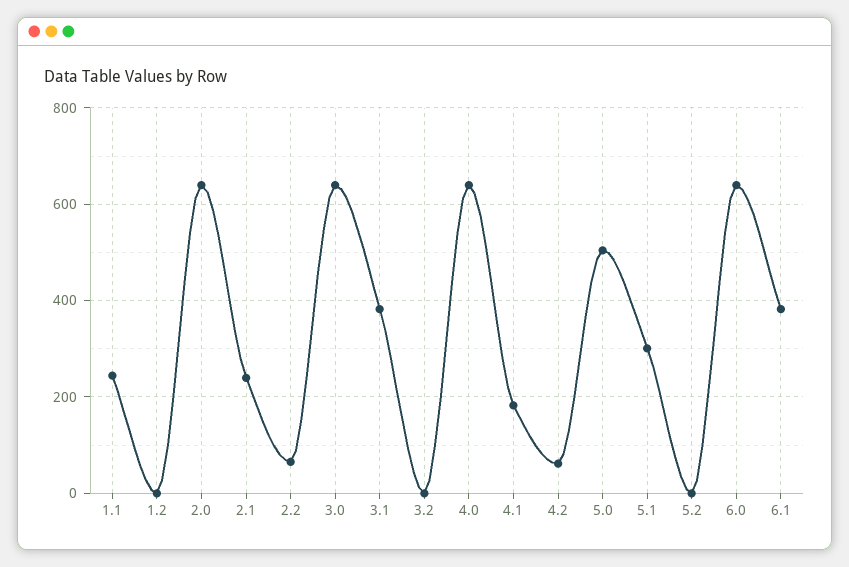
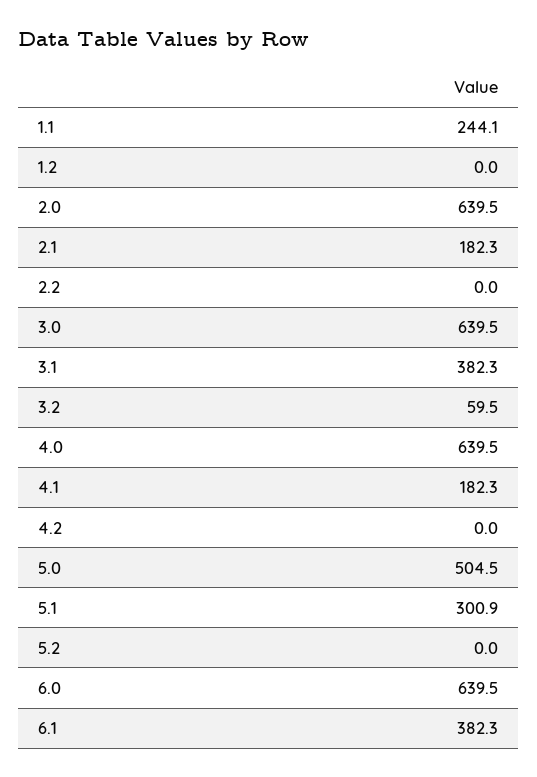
2.1: 240 -> 182.3
2.2: 60 -> 0
3.2: 0 -> 59.5
4.2: 60 -> 0

